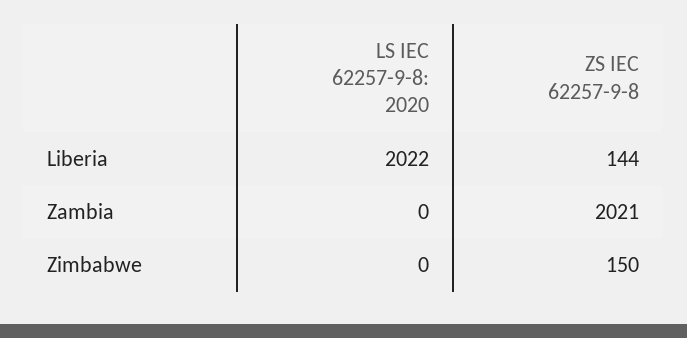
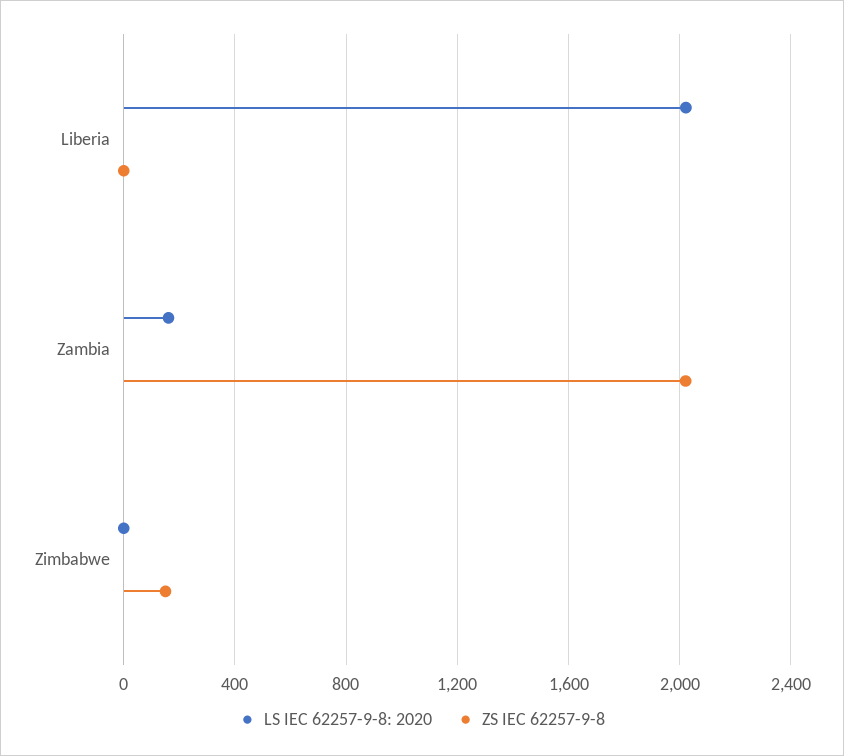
ZS IEC 62257-9-8, Liberia: 144 -> 0
LS IEC 62257-9-8: 2020, Zambia: 0 -> 150

